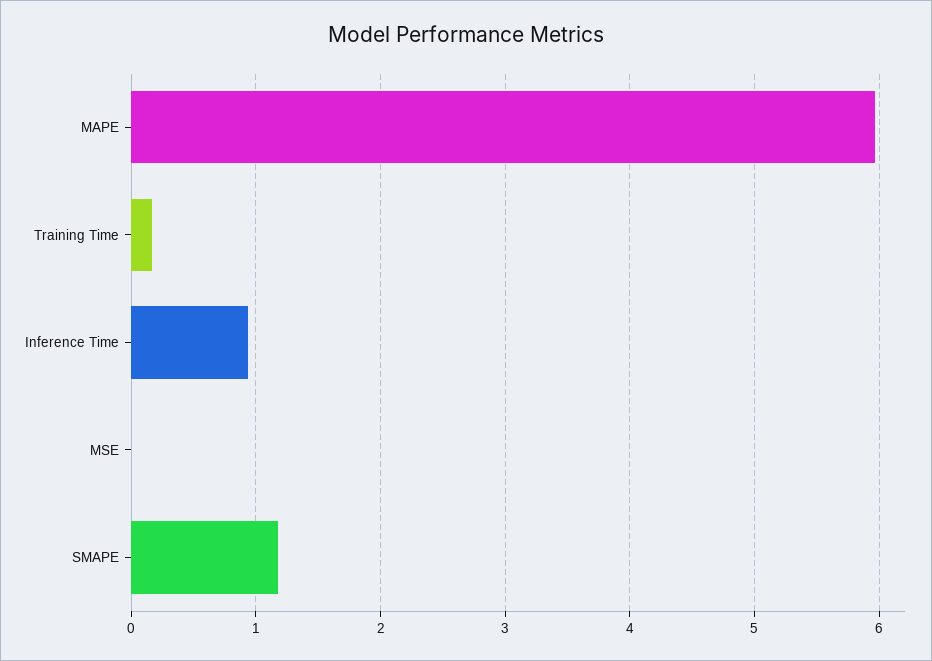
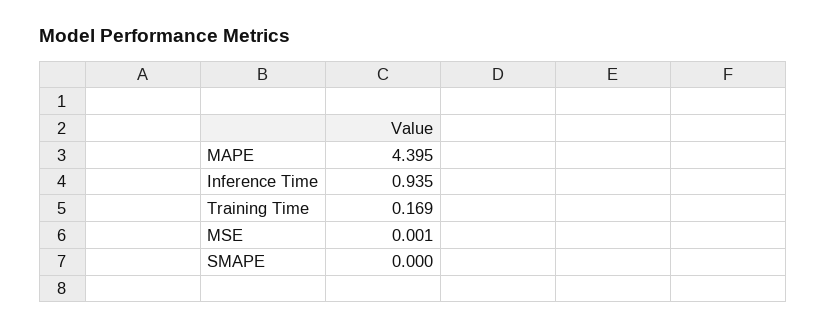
MAPE: 6 -> 4.395
SMAPE: 1.2 -> 0

